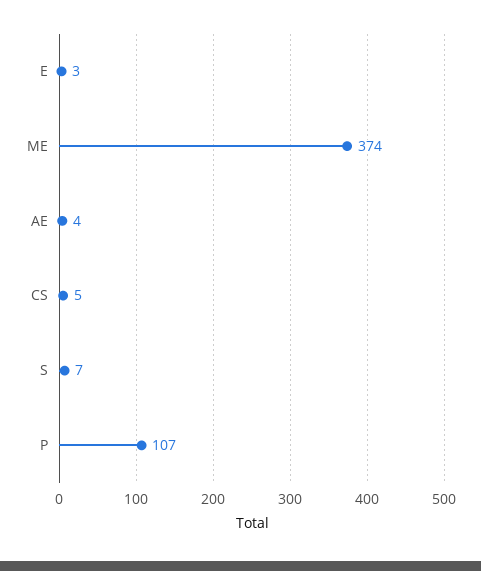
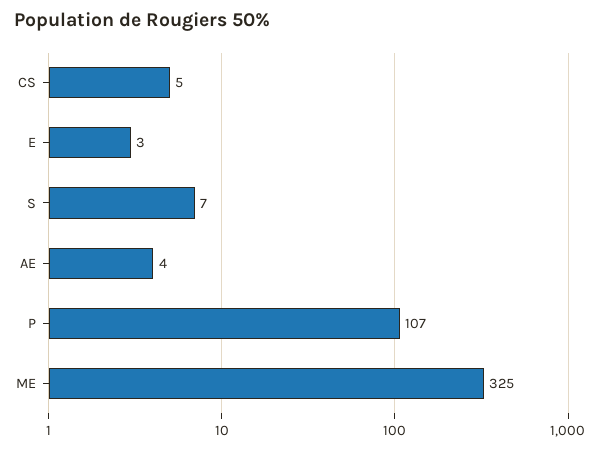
ME: 374 -> 325

